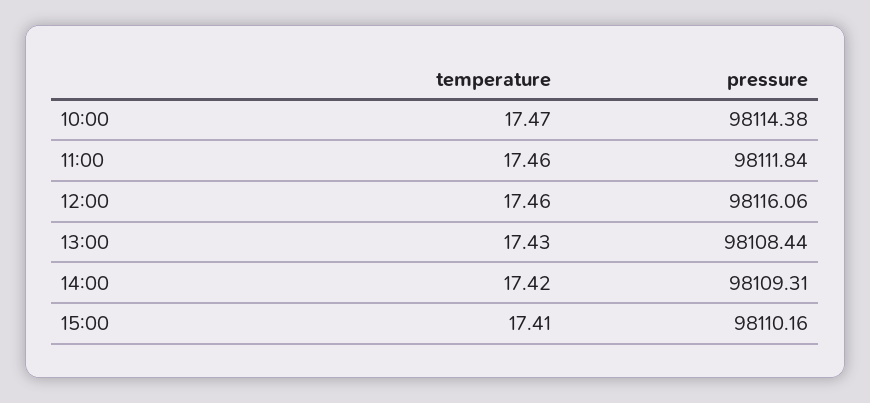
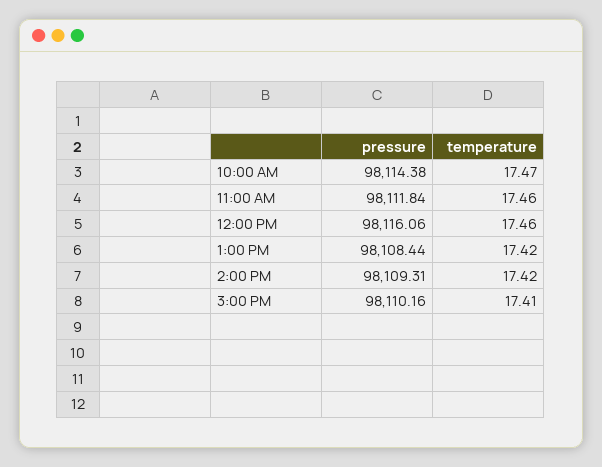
temperature, 13:00: 17.43 -> 17.42

